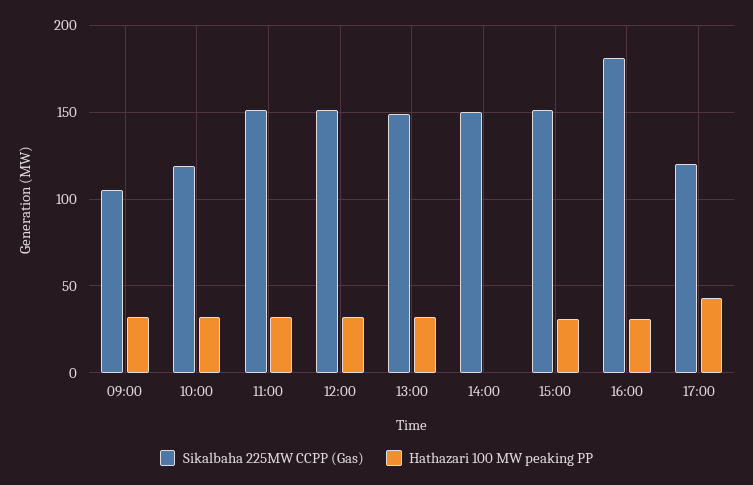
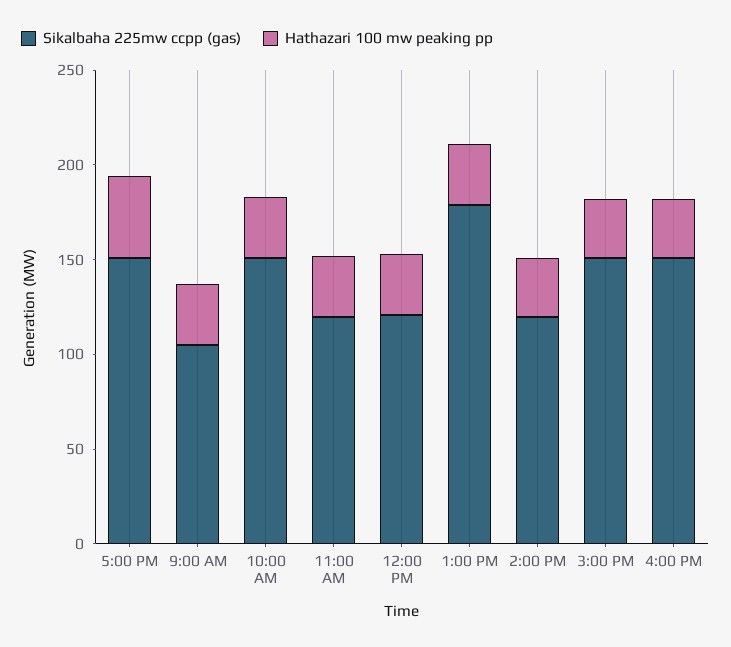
Sikalbaha 225MW CCPP (Gas), 10:00: 120 -> 150
Sikalbaha 225MW CCPP (Gas), 11:00: 150 -> 120
Sikalbaha 225MW CCPP (Gas), 12:00: 150 -> 120
Sikalbaha 225MW CCPP (Gas), 13:00: 150 -> 180
Sikalbaha 225MW CCPP (Gas), 14:00: 150 -> 120
Hathazari 100 MW peaking PP, 14:00: 0 -> 30
Sikalbaha 225MW CCPP (Gas), 16:00: 180 -> 150
Sikalbaha 225MW CCPP (Gas), 17:00: 120 -> 150

